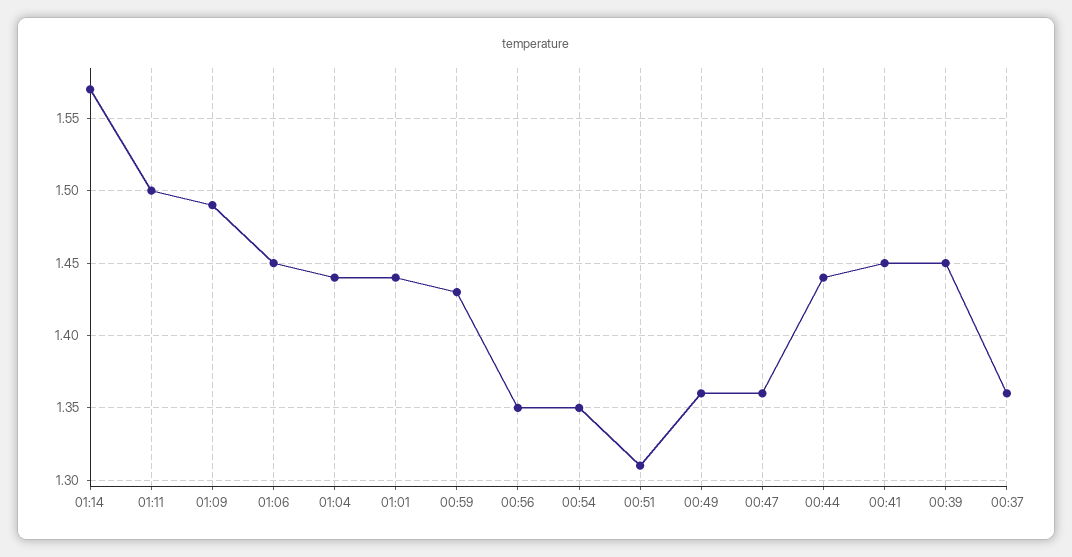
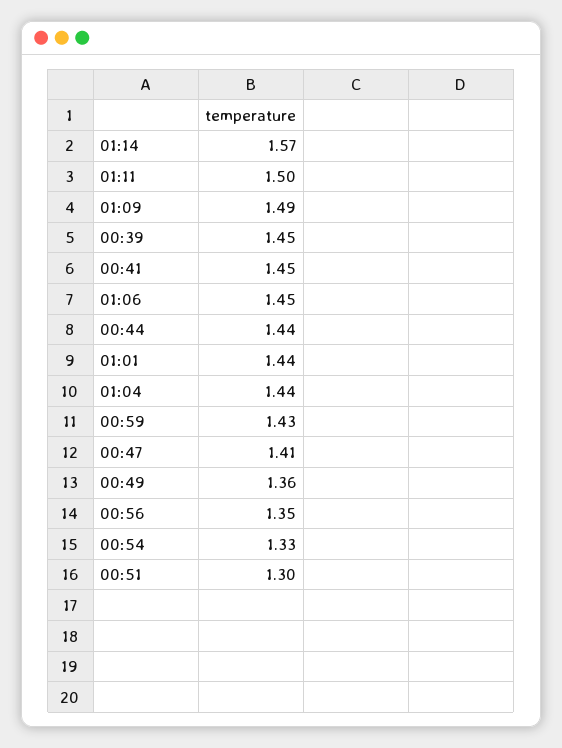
00:54: 1.35 -> 1.33
00:51: 1.31 -> 1.3
00:47: 1.36 -> 1.41
00:37: 1.36 -> none

